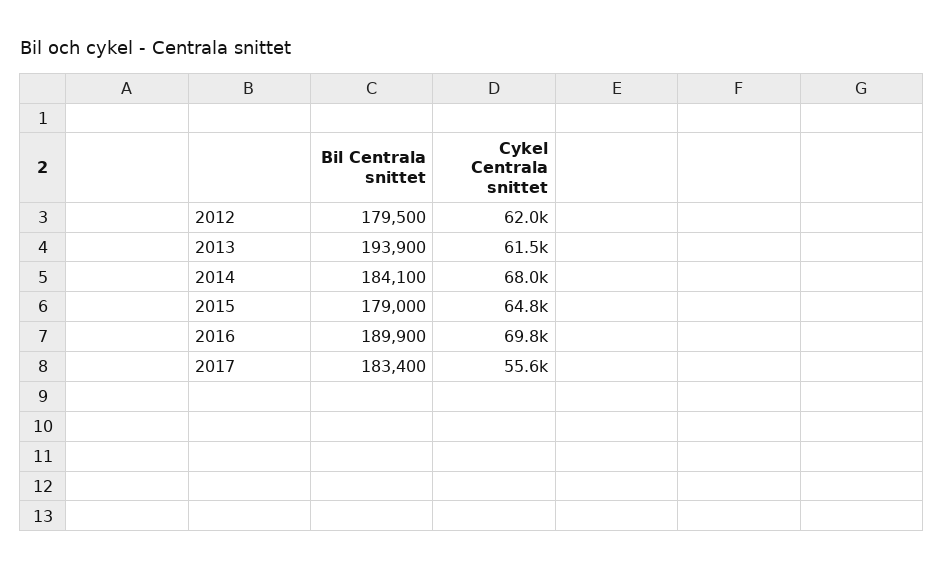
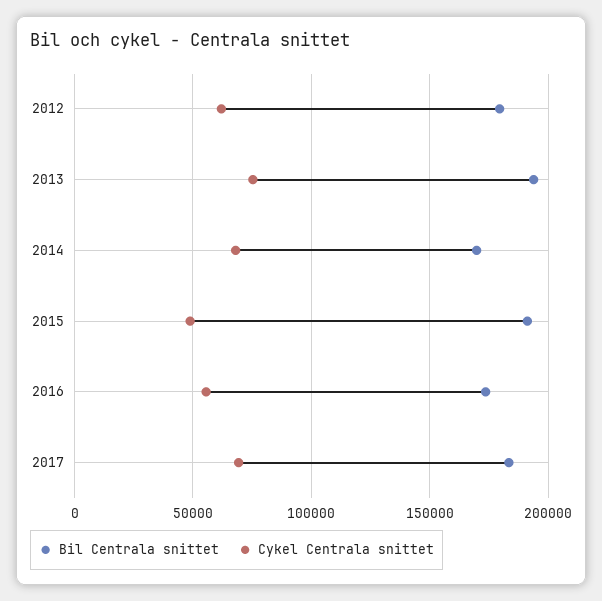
Cykel Centrala snittet, 2013: 61500 -> 75000
Bil Centrala snittet, 2014: 184100 -> 170000
Bil Centrala snittet, 2015: 179000 -> 190000
Cykel Centrala snittet, 2015: 64800 -> 50000
Bil Centrala snittet, 2016: 189900 -> 175000
Cykel Centrala snittet, 2016: 69800 -> 55000
Cykel Centrala snittet, 2017: 55600 -> 70000

